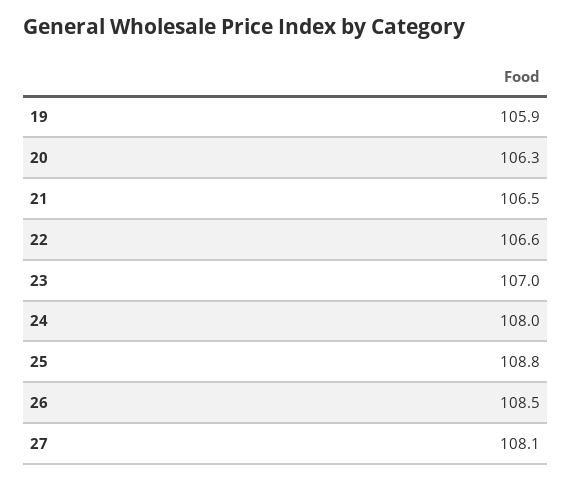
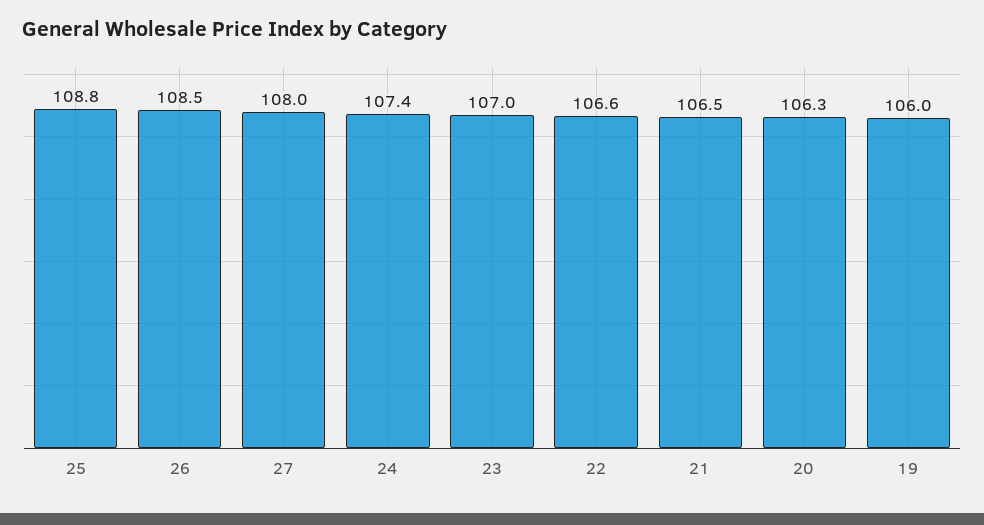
19: 105.9 -> 106
24: 108 -> 107.4
27: 108.1 -> 108

